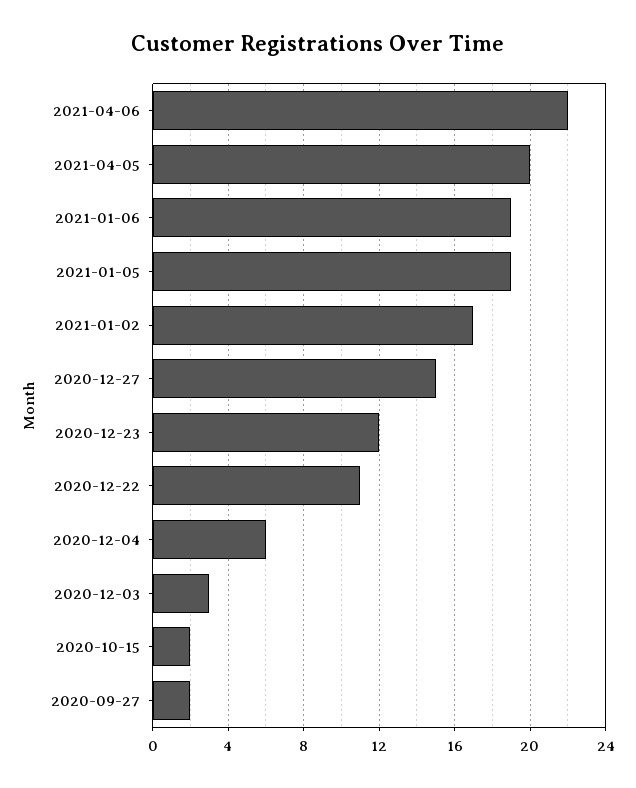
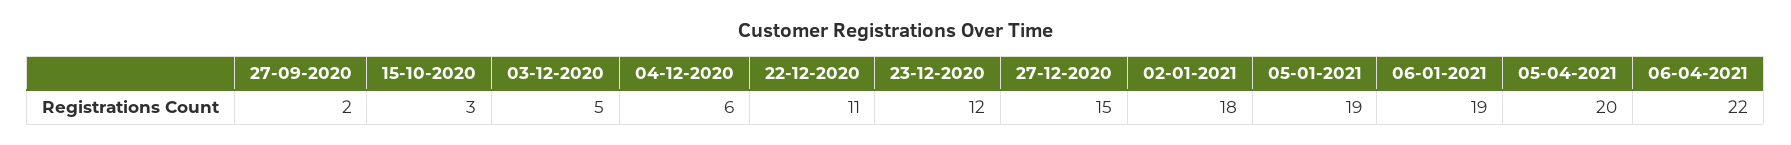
2021-01-02: 17 -> 18
2020-12-03: 3 -> 5
2020-10-15: 2 -> 3

